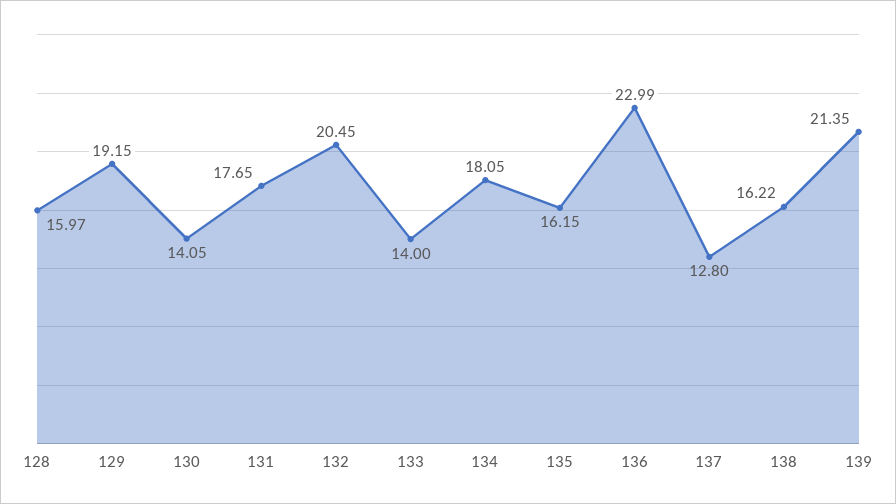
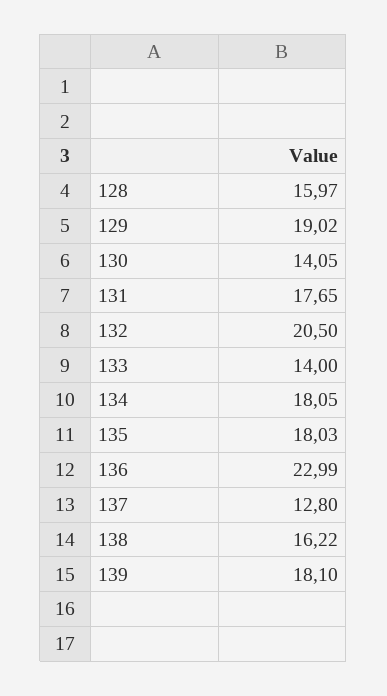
129: 19.15 -> 19.02
132: 20.45 -> 20.5
135: 16.15 -> 18.03
139: 21.35 -> 18.1

